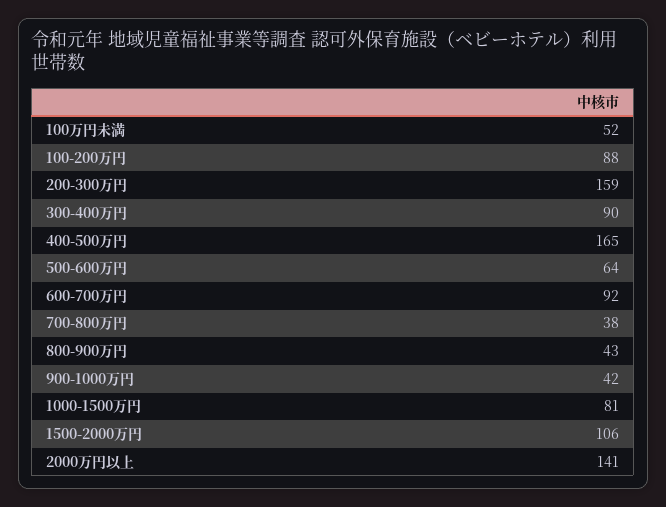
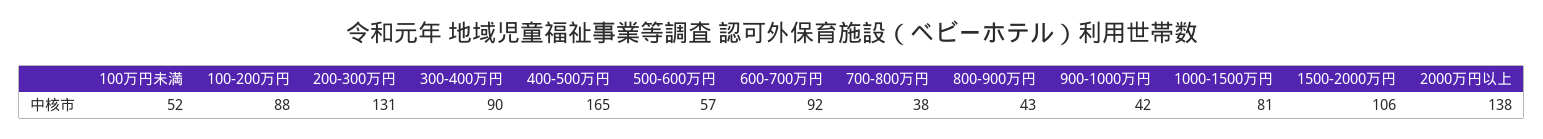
200-300万円: 159 -> 131
500-600万円: 64 -> 57
2000万円以上: 141 -> 138

